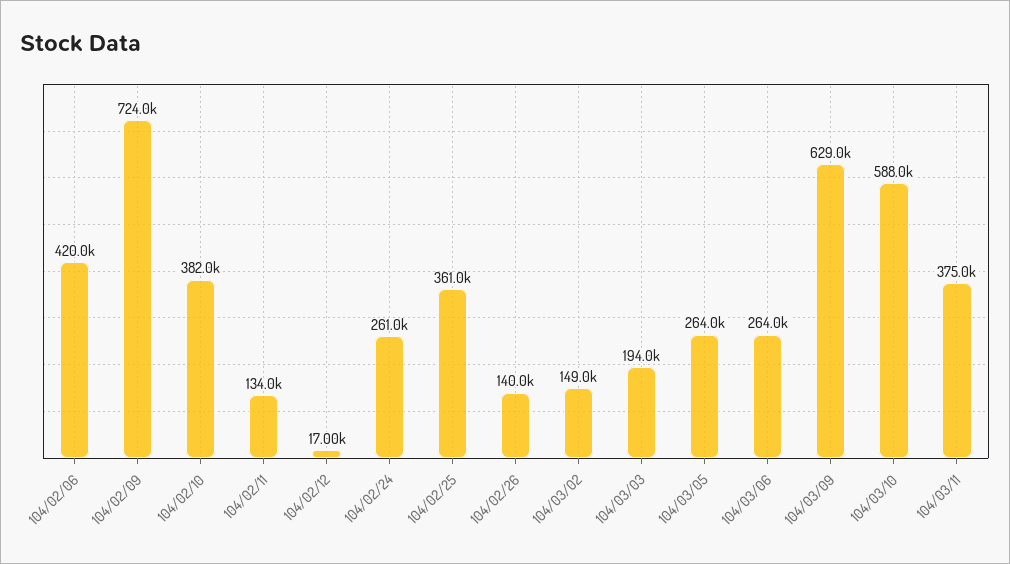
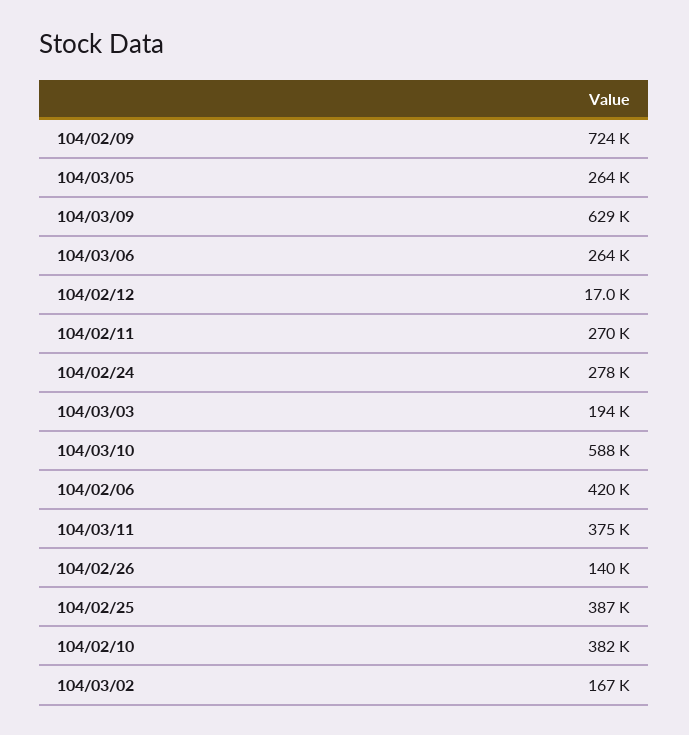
104/02/11: 134000 -> 270000
104/02/24: 261000 -> 278000
104/02/25: 361000 -> 387000
104/03/02: 149000 -> 167000

